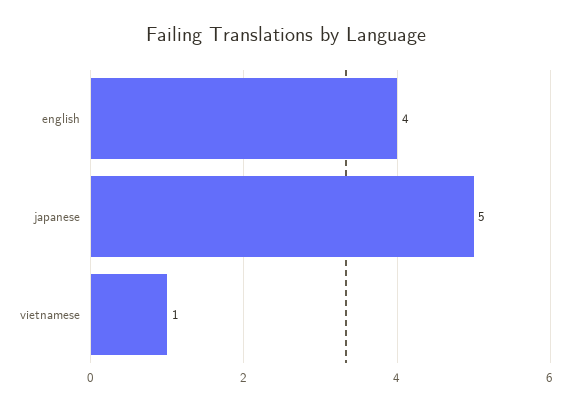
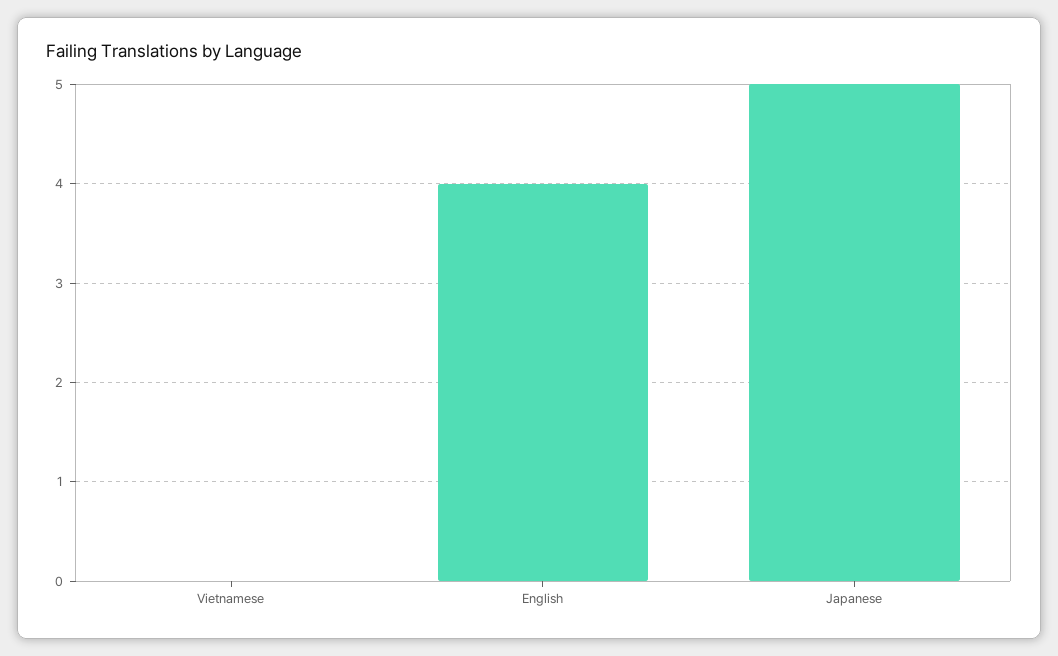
vietnamese: 1 -> 0

